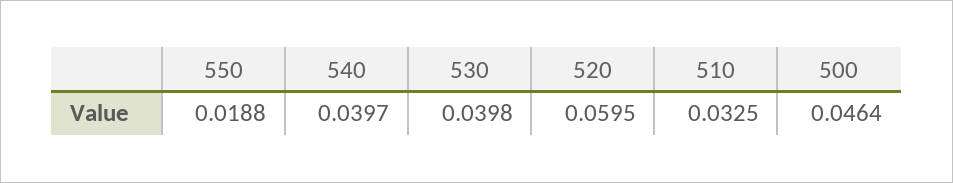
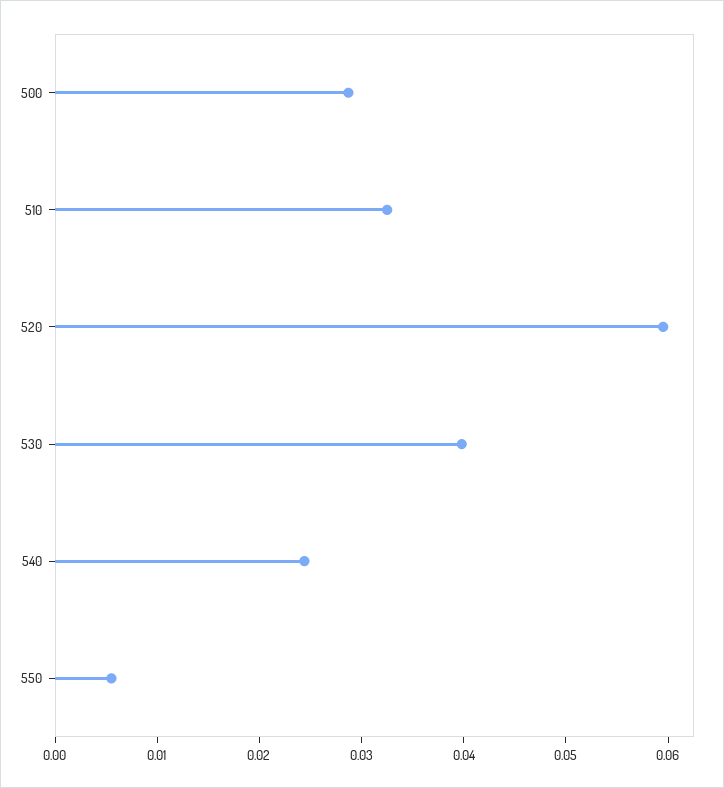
550: 0.0188 -> 0.006
540: 0.0397 -> 0.024
500: 0.0464 -> 0.028

